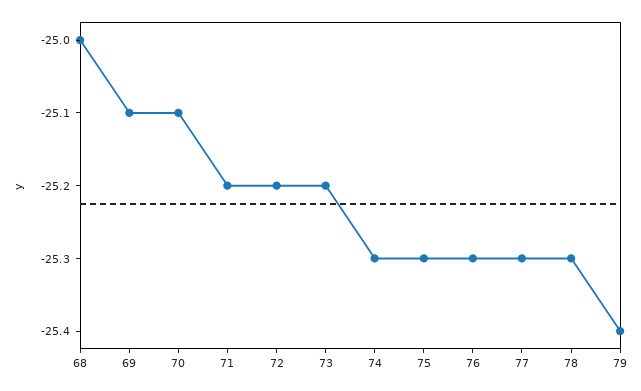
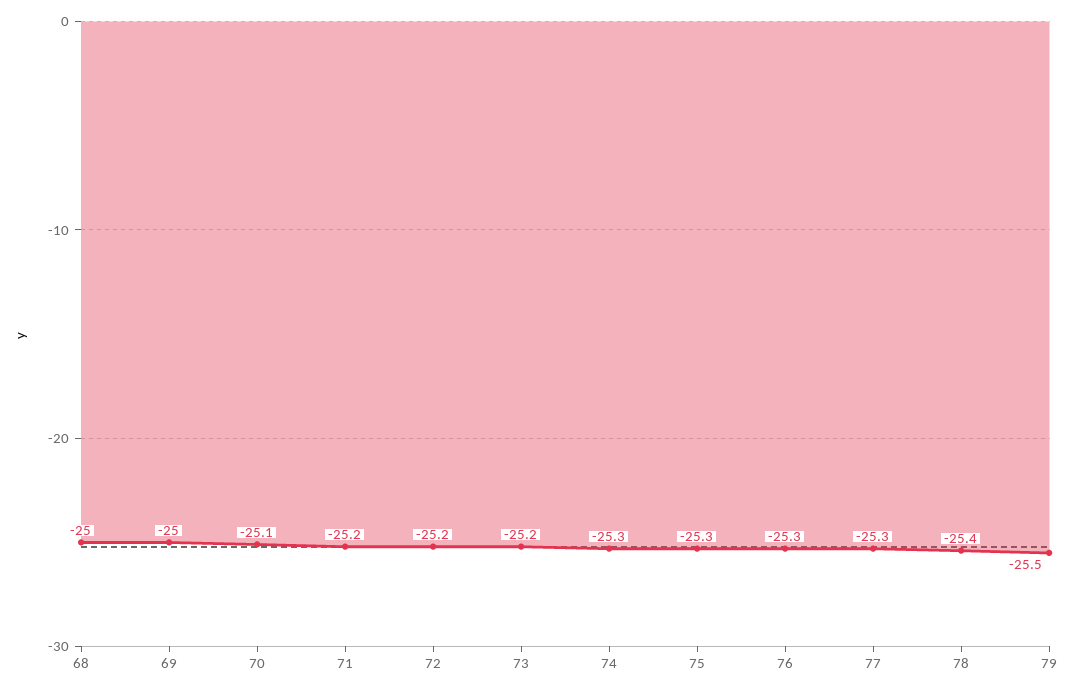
69: -25.1 -> -25
78: -25.3 -> -25.4
79: -25.4 -> -25.5

